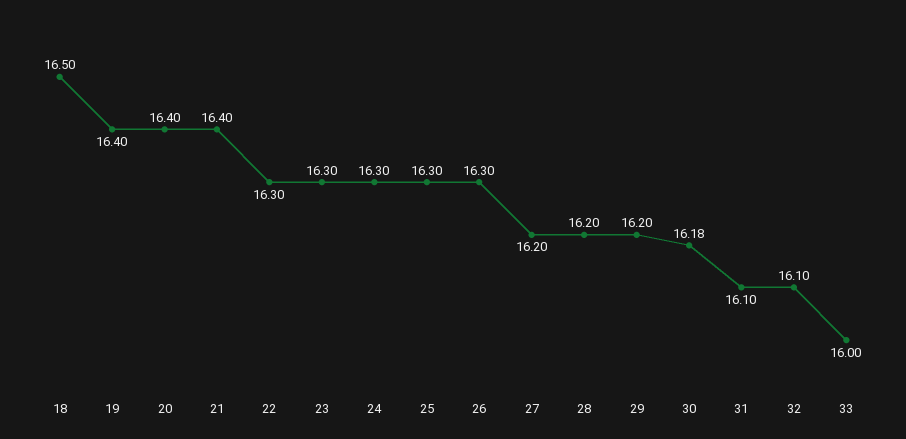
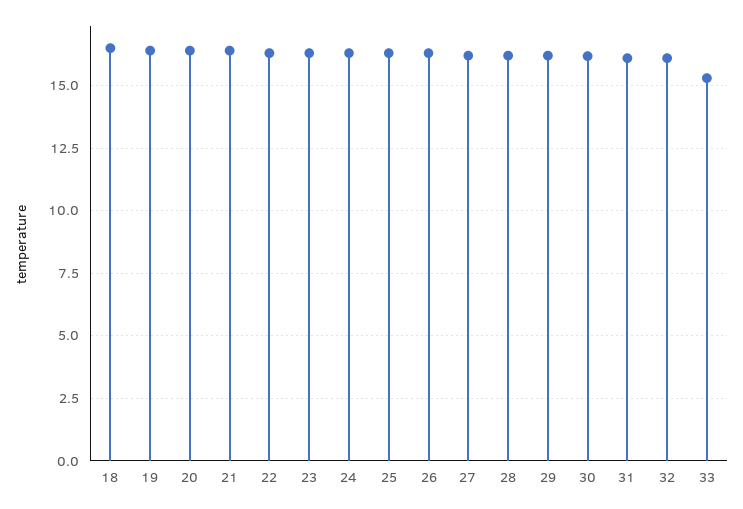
33: 16 -> 15.25

